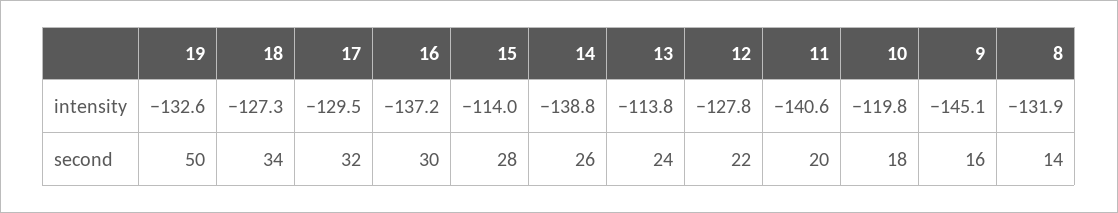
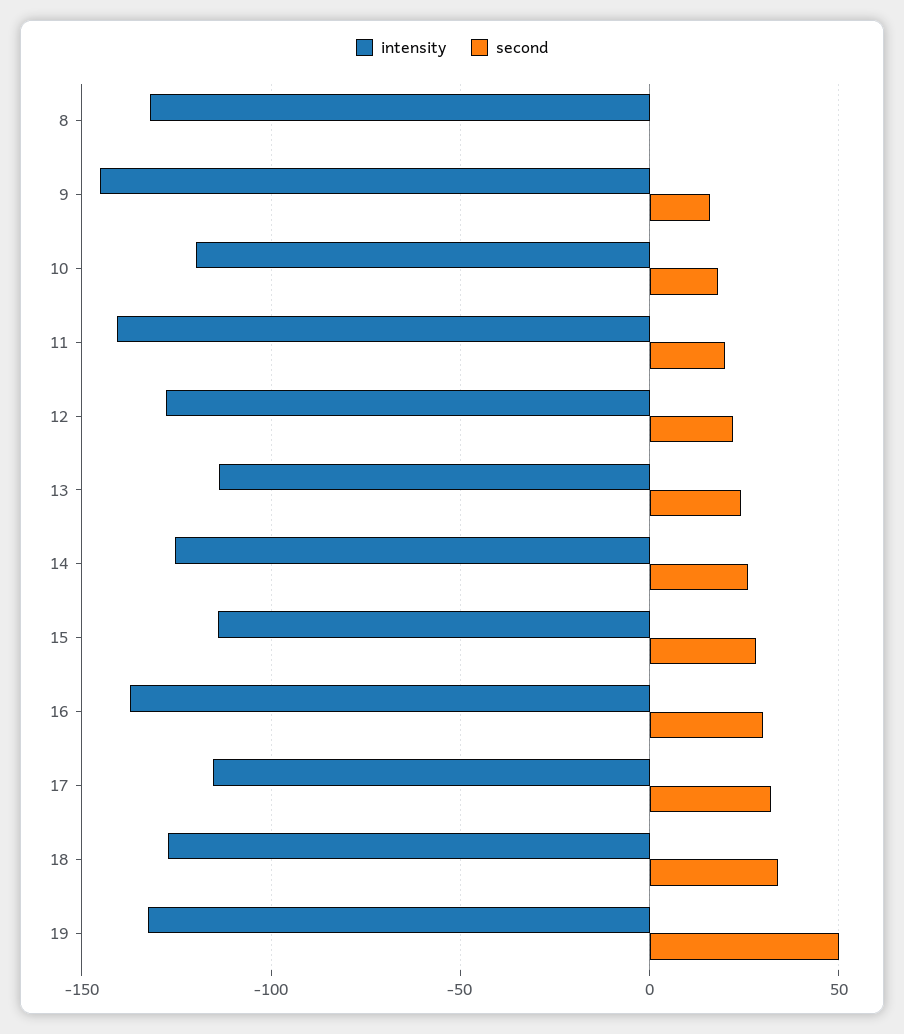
intensity, 17: -129.5 -> -115
intensity, 14: -138.8 -> -125
second, 8: 14 -> 0

